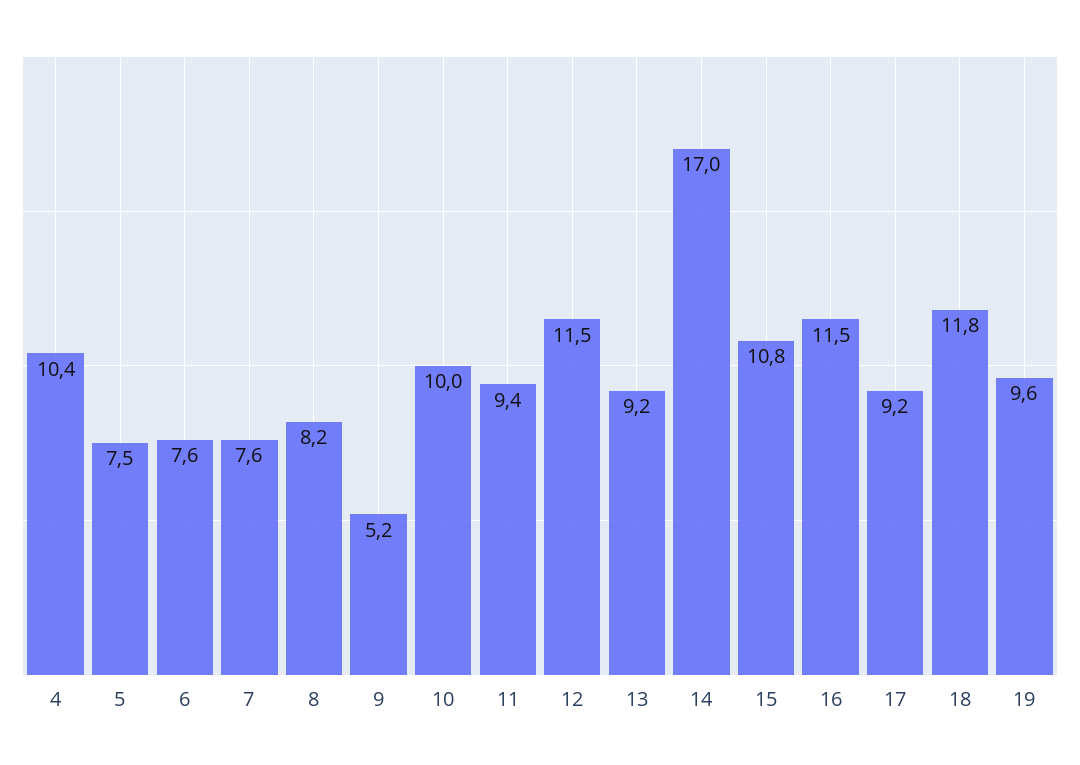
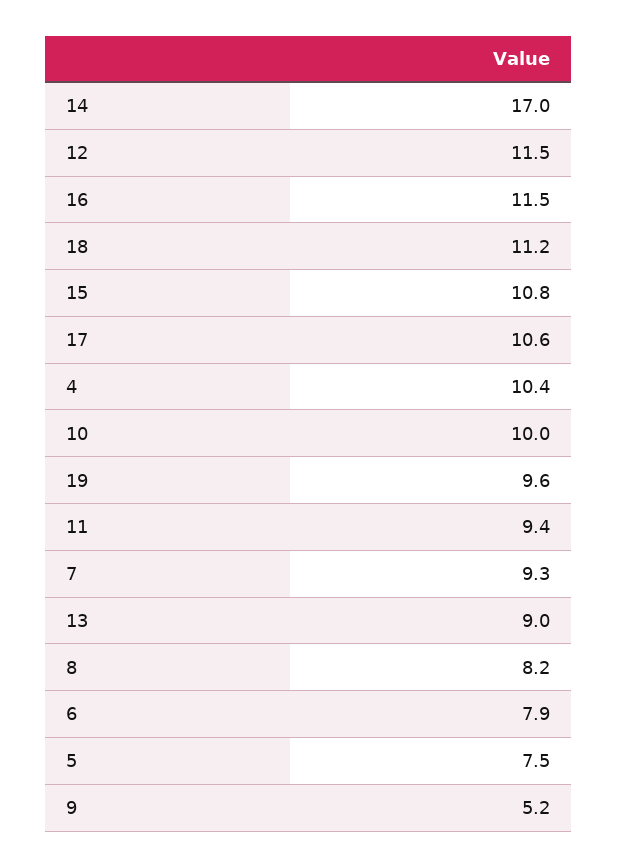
6: 7.6 -> 7.9
7: 7.6 -> 9.3
13: 9.2 -> 9
17: 9.2 -> 10.6
18: 11.8 -> 11.2

